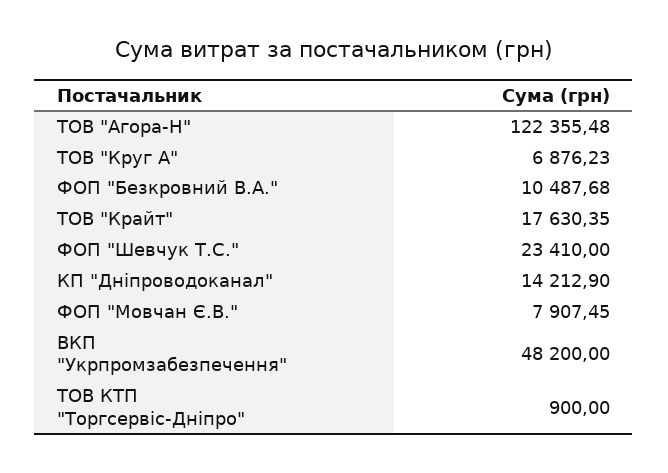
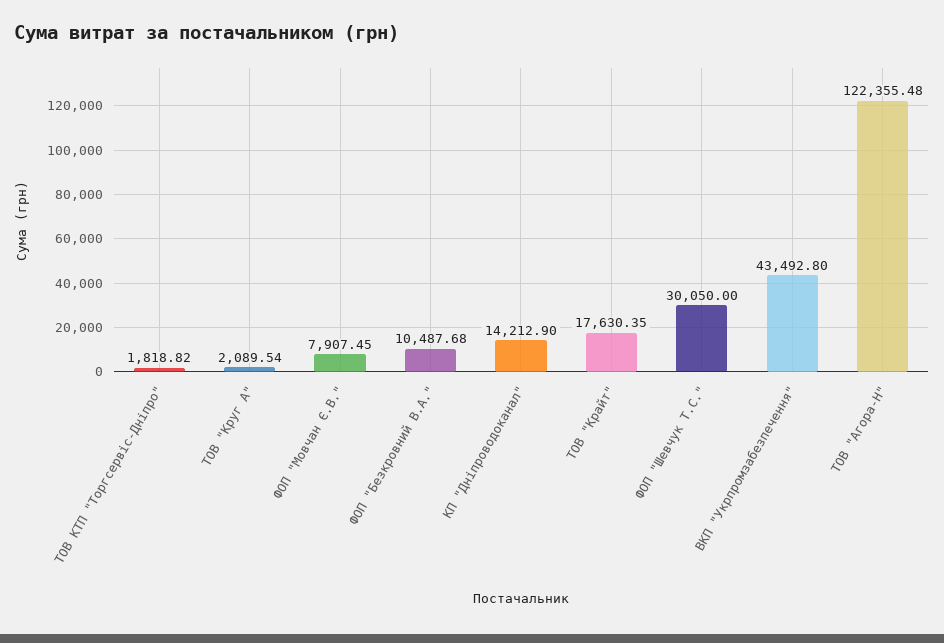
ТОВ "Круг А": 6876.23 -> 2089.54
ФОП "Шевчук Т.С.": 23410 -> 30050
ВКП "Укрпромзабезпечення": 48200 -> 43492.8
ТОВ КТП "Торгсервіс-Дніпро": 900 -> 1818.82

